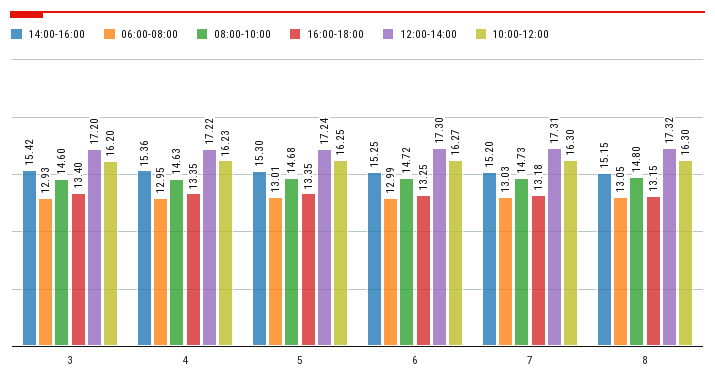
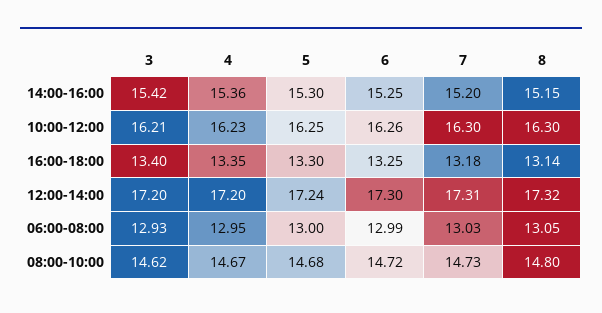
08:00-10:00, 3: 14.6 -> 14.62
10:00-12:00, 3: 16.2 -> 16.21
08:00-10:00, 4: 14.63 -> 14.67
12:00-14:00, 4: 17.22 -> 17.2
06:00-08:00, 5: 13.01 -> 13
16:00-18:00, 5: 13.35 -> 13.3
10:00-12:00, 6: 16.27 -> 16.26
16:00-18:00, 8: 13.15 -> 13.14

